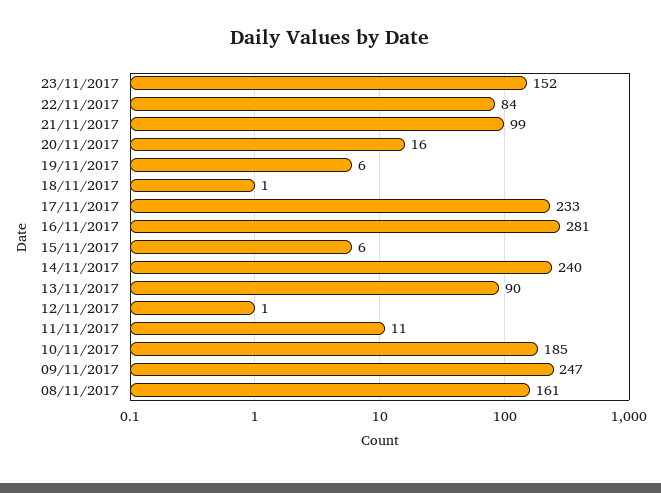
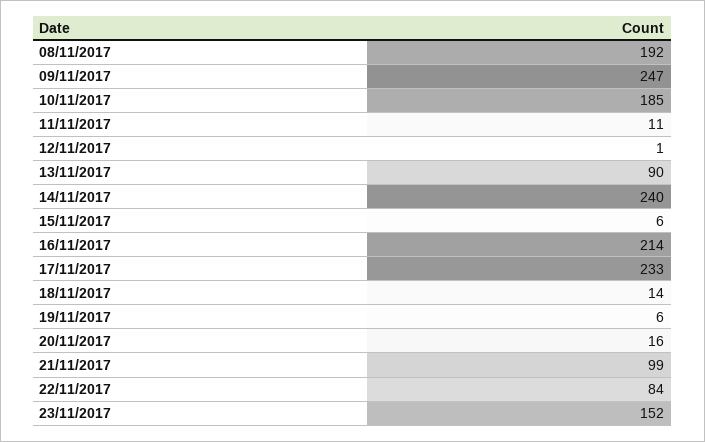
18/11/2017: 1 -> 14
16/11/2017: 281 -> 214
08/11/2017: 161 -> 192

